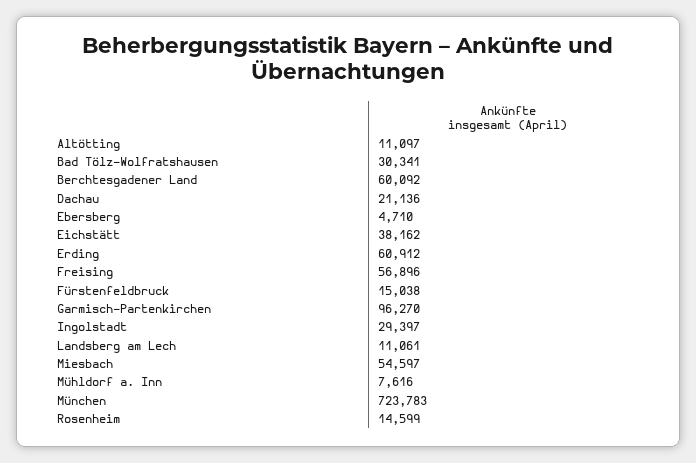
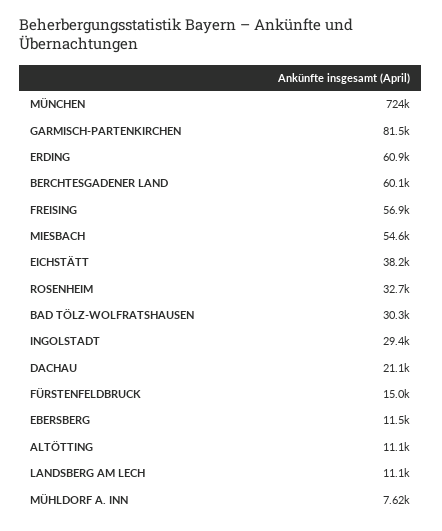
Ebersberg: 4710 -> 11500
Garmisch-Partenkirchen: 96270 -> 81500
Rosenheim: 14599 -> 32700

